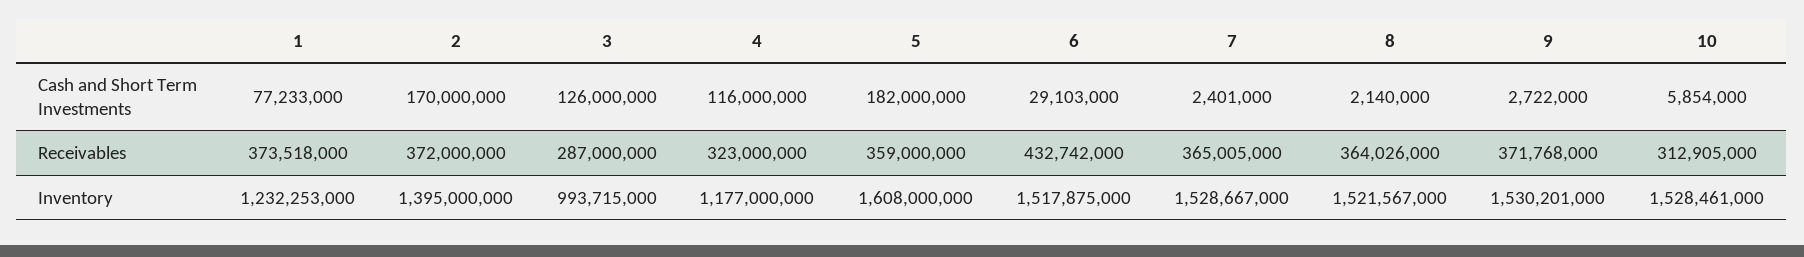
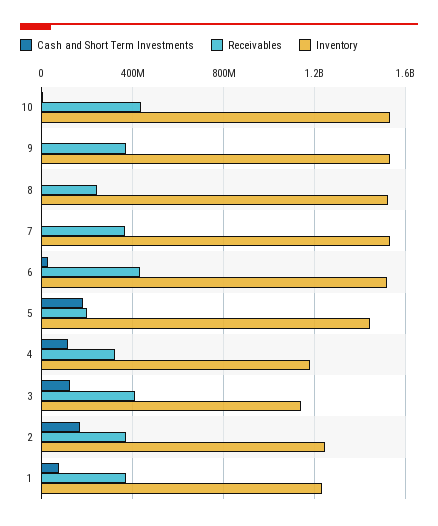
Receivables, 3: 287000000 -> 400000000
Receivables, 5: 359000000 -> 200000000
Receivables, 8: 364026000 -> 250000000
Receivables, 10: 312905000 -> 450000000
Inventory, 2: 1395000000 -> 1250000000
Inventory, 3: 993715000 -> 1150000000
Inventory, 5: 1608000000 -> 1450000000

